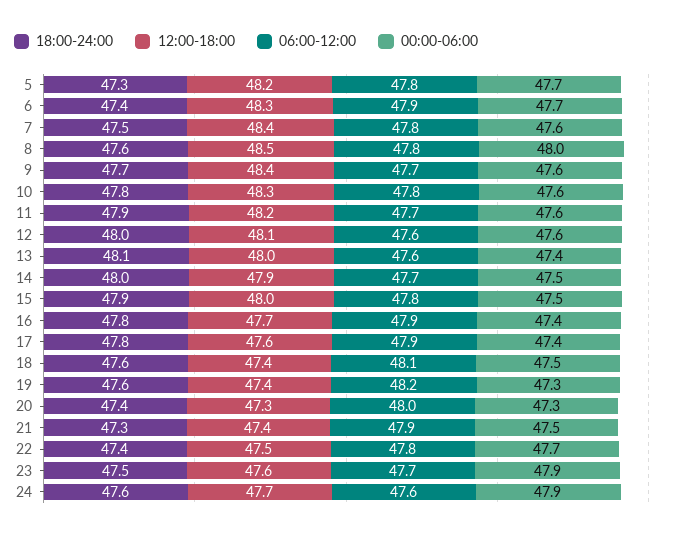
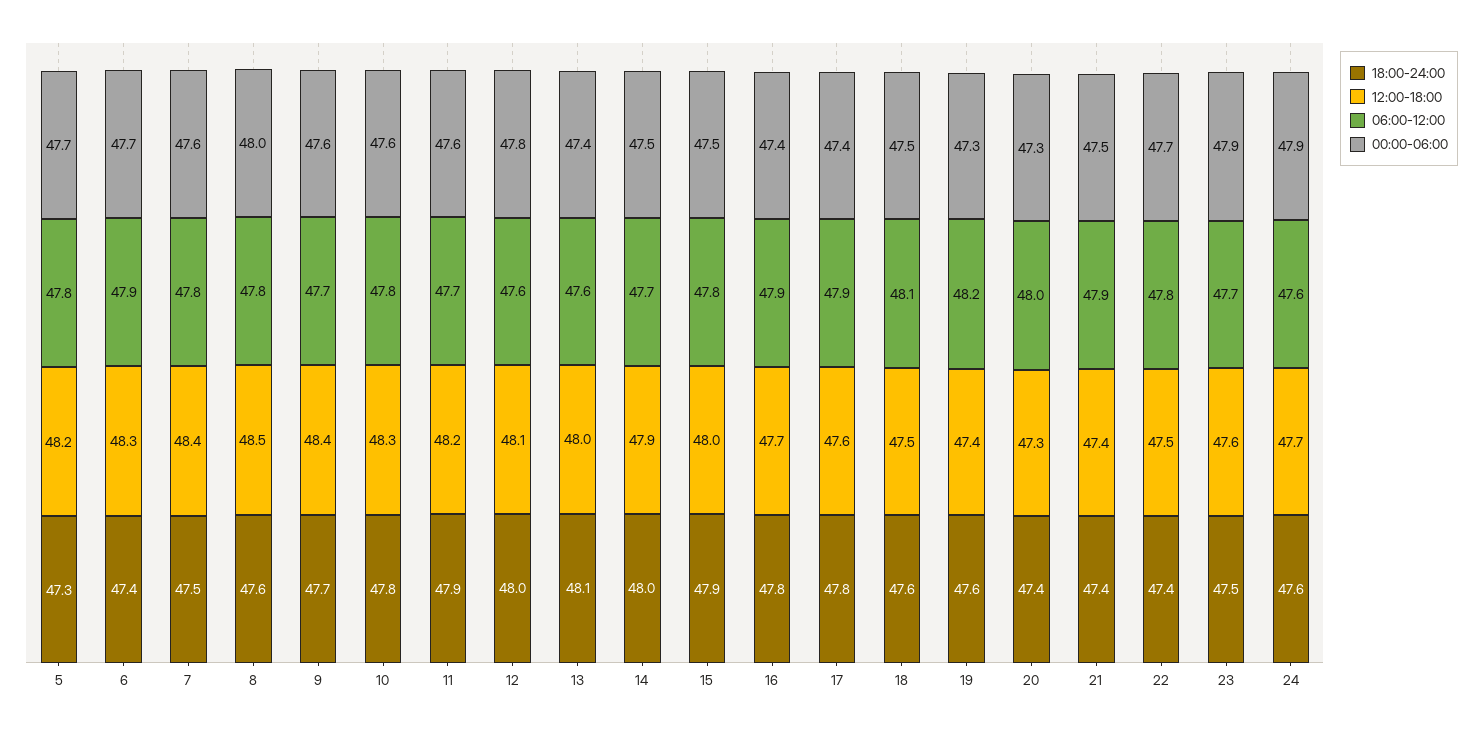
00:00-06:00, 12: 47.6 -> 47.8
12:00-18:00, 18: 47.4 -> 47.5
18:00-24:00, 21: 47.3 -> 47.4

